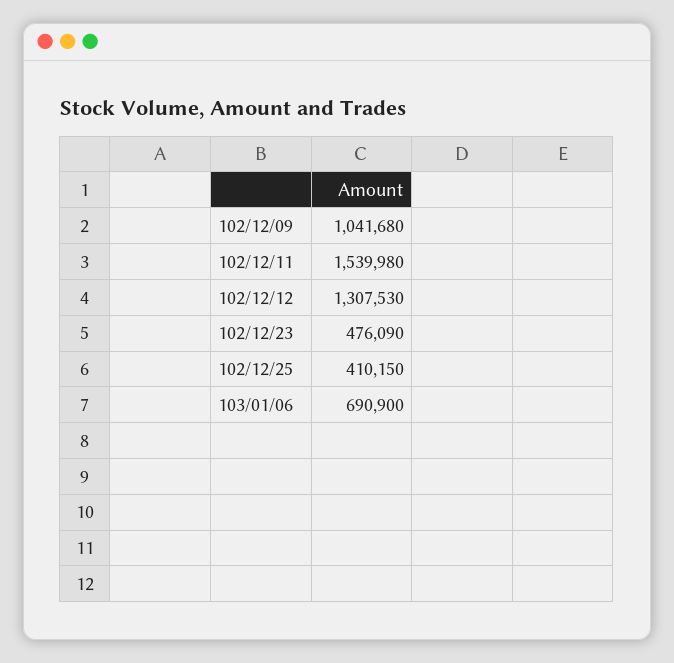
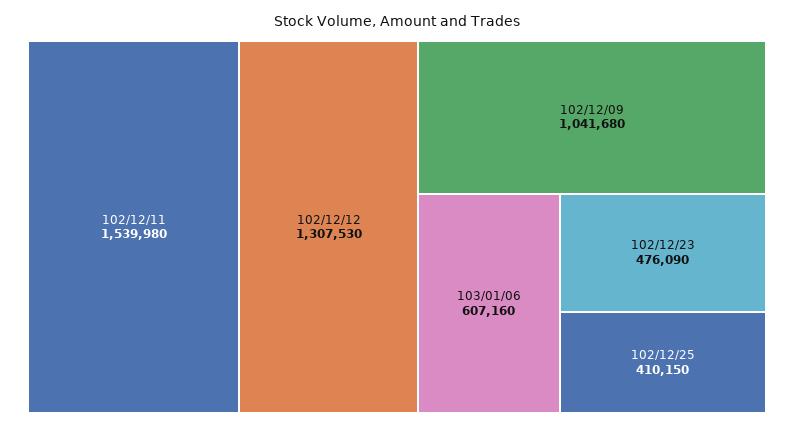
103/01/06: 690900 -> 607160

